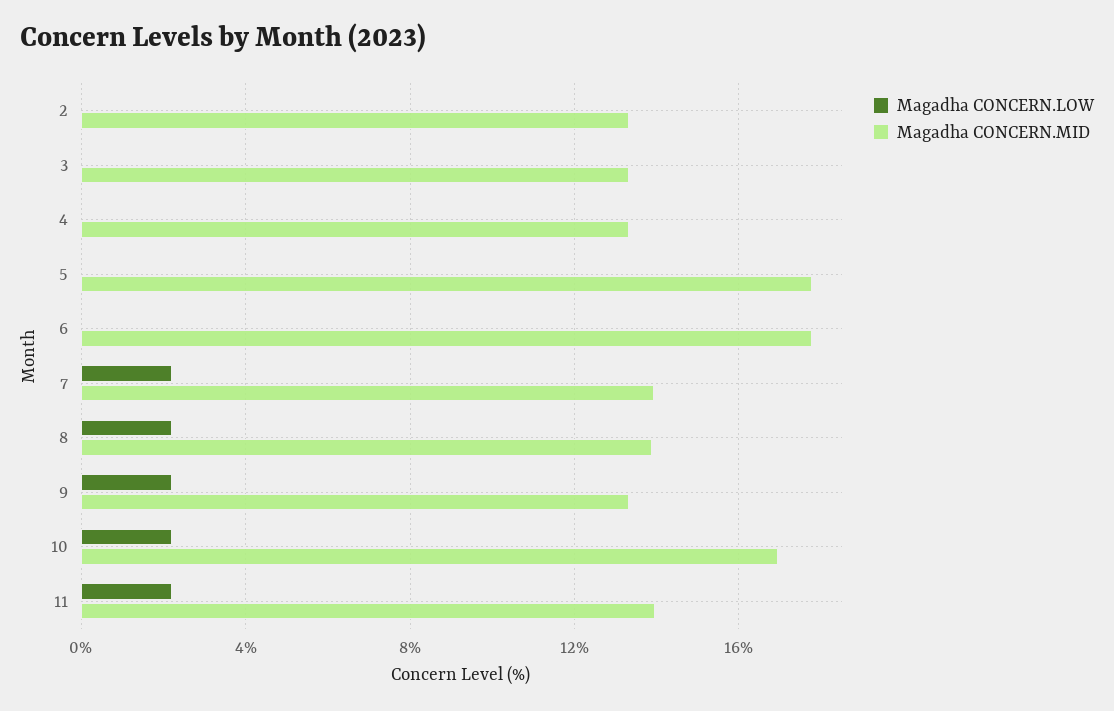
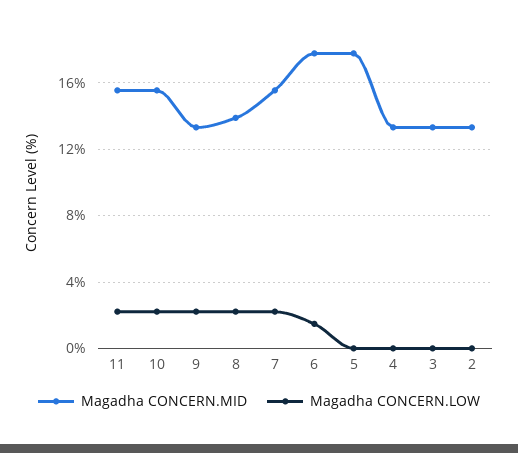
Magadha CONCERN.LOW, 6: 0 -> 1.5
Magadha CONCERN.MID, 7: 14 -> 15.5
Magadha CONCERN.MID, 10: 17 -> 15.5
Magadha CONCERN.MID, 11: 14 -> 15.5

